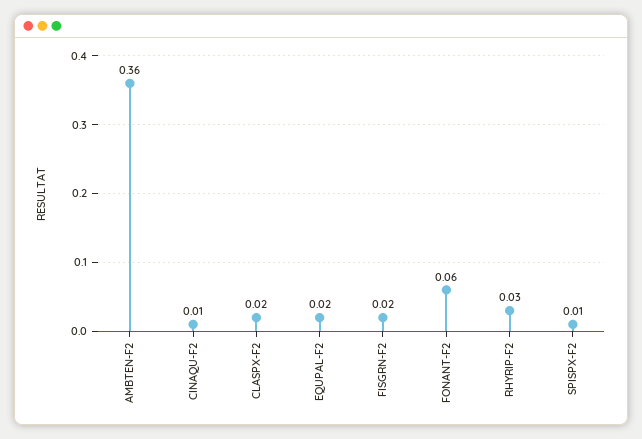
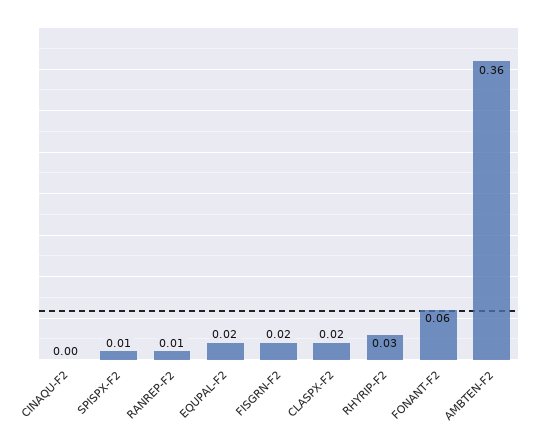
CINAQU-F2: 0.01 -> 0
RANREP-F2: none -> 0.01

